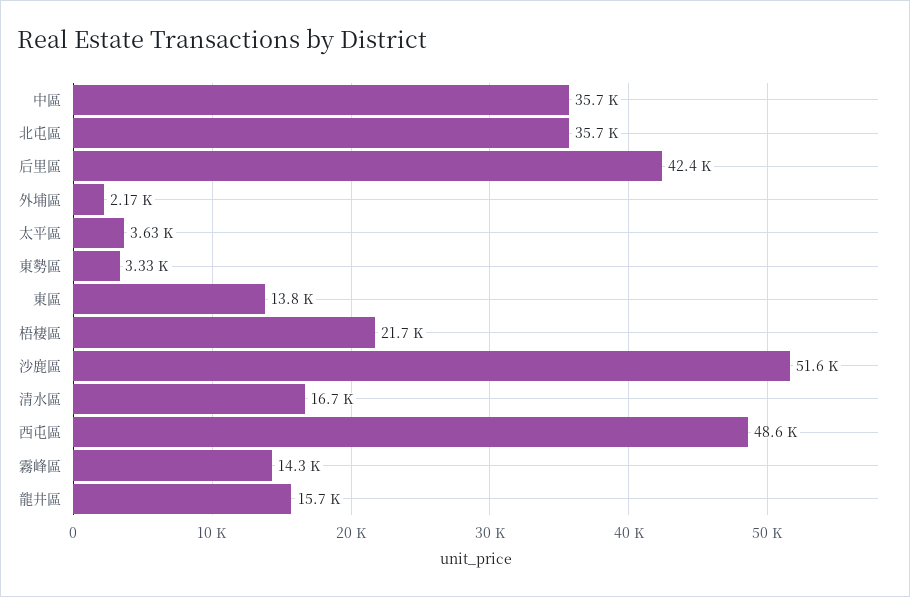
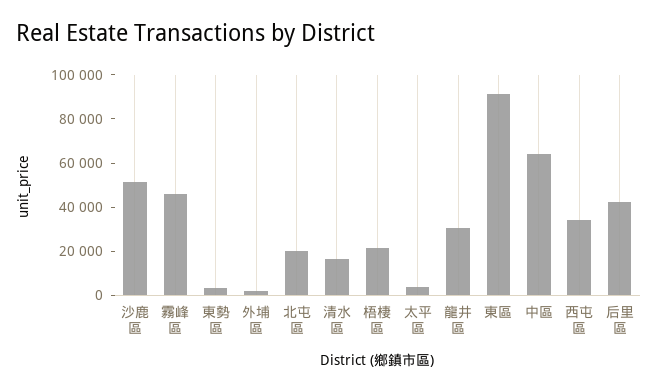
中區: 35700 -> 65000
北屯區: 35700 -> 20000
東區: 13800 -> 90000
西屯區: 48600 -> 35000
霧峰區: 14300 -> 45000
龍井區: 15700 -> 30000

